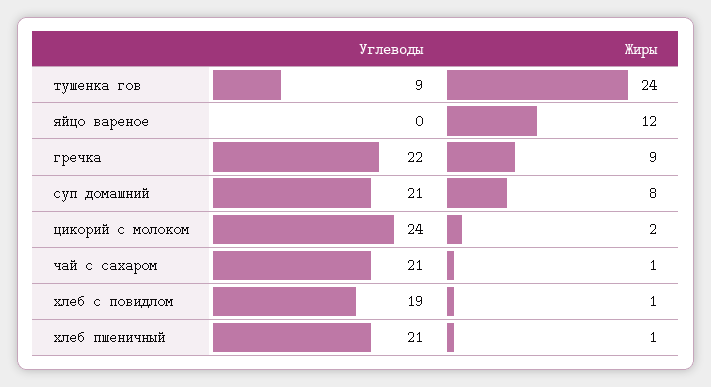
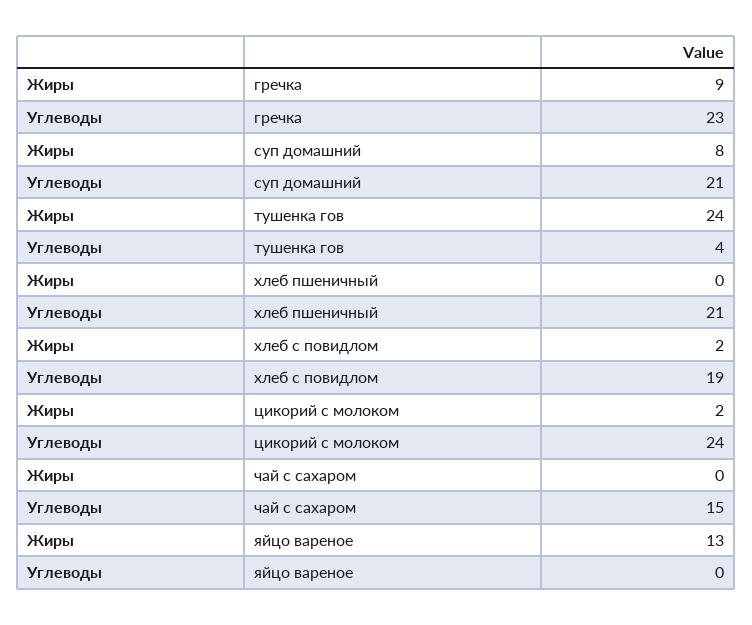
Углеводы, тушенка гов: 9 -> 4
Жиры, яйцо вареное: 12 -> 13
Углеводы, гречка: 22 -> 23
Углеводы, чай с сахаром: 21 -> 15
Жиры, чай с сахаром: 1 -> 0
Жиры, хлеб с повидлом: 1 -> 2
Жиры, хлеб пшеничный: 1 -> 0

